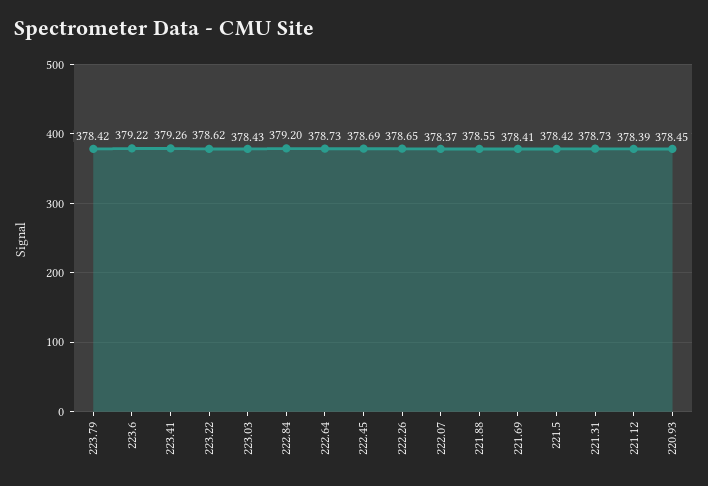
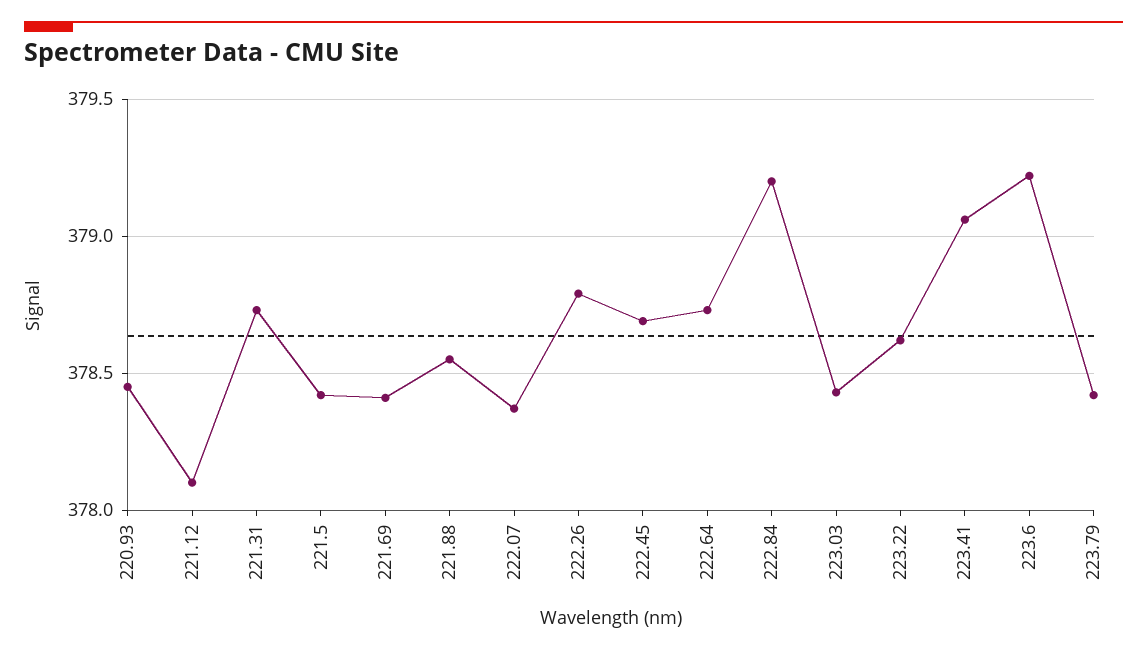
223.41: 379.26 -> 379.05
222.26: 378.65 -> 378.8
221.12: 378.39 -> 378.1

